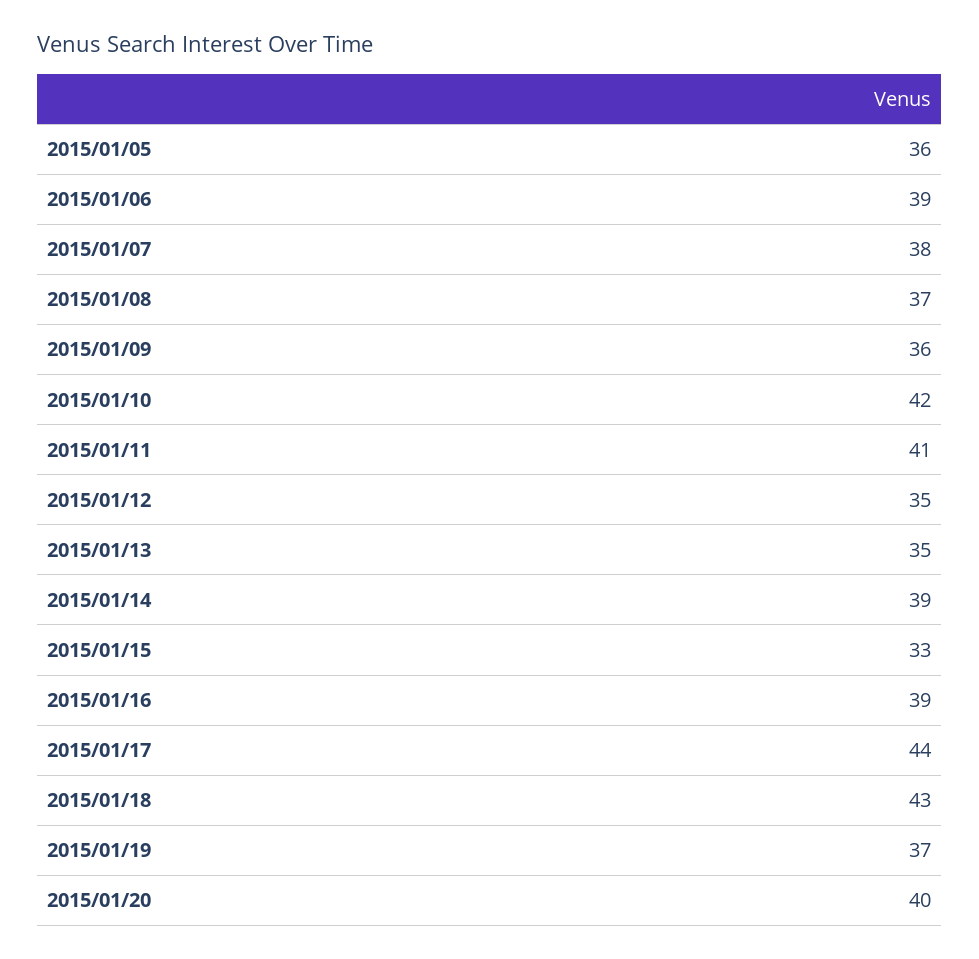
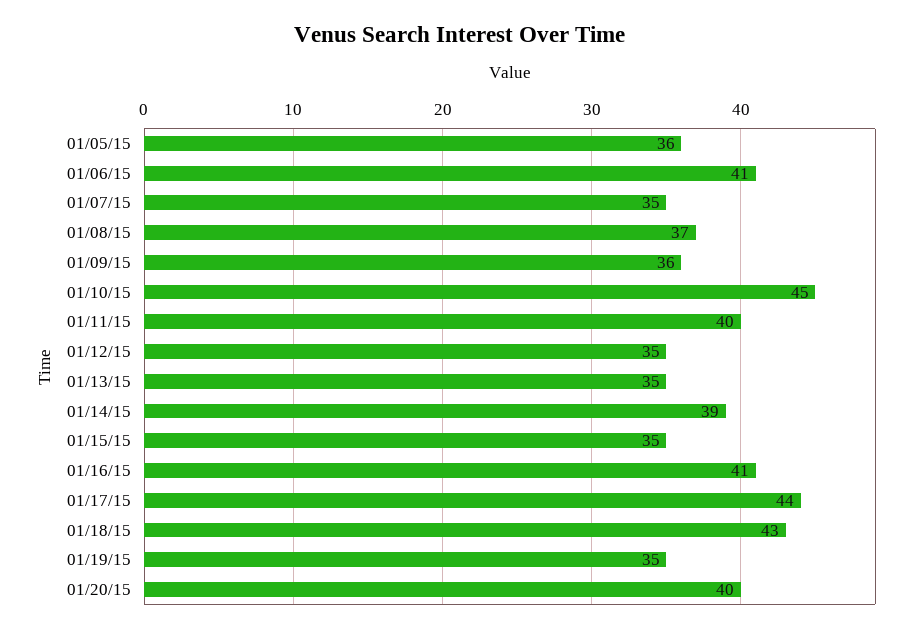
2015/01/06: 39 -> 41
2015/01/07: 38 -> 35
2015/01/10: 42 -> 45
2015/01/11: 41 -> 40
2015/01/15: 33 -> 35
2015/01/16: 39 -> 41
2015/01/19: 37 -> 35

